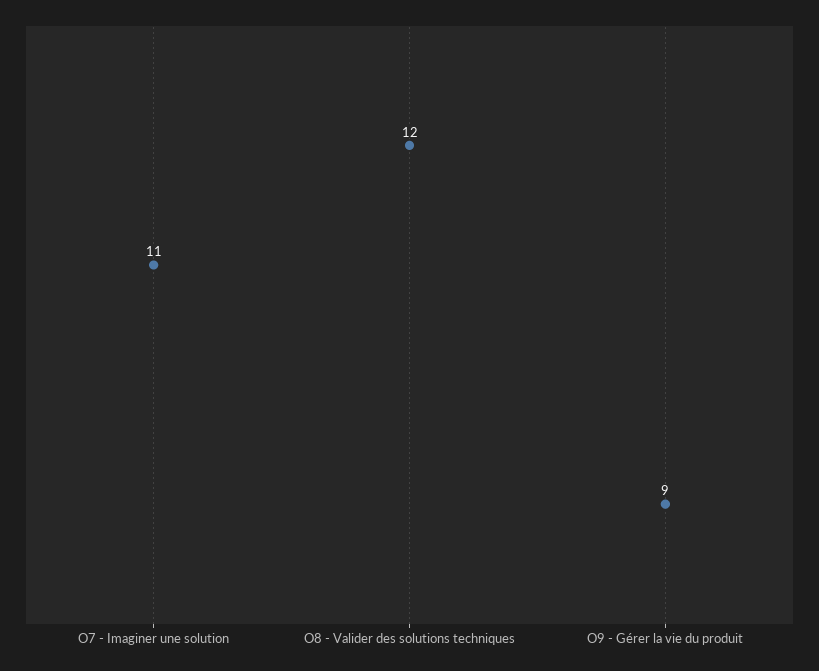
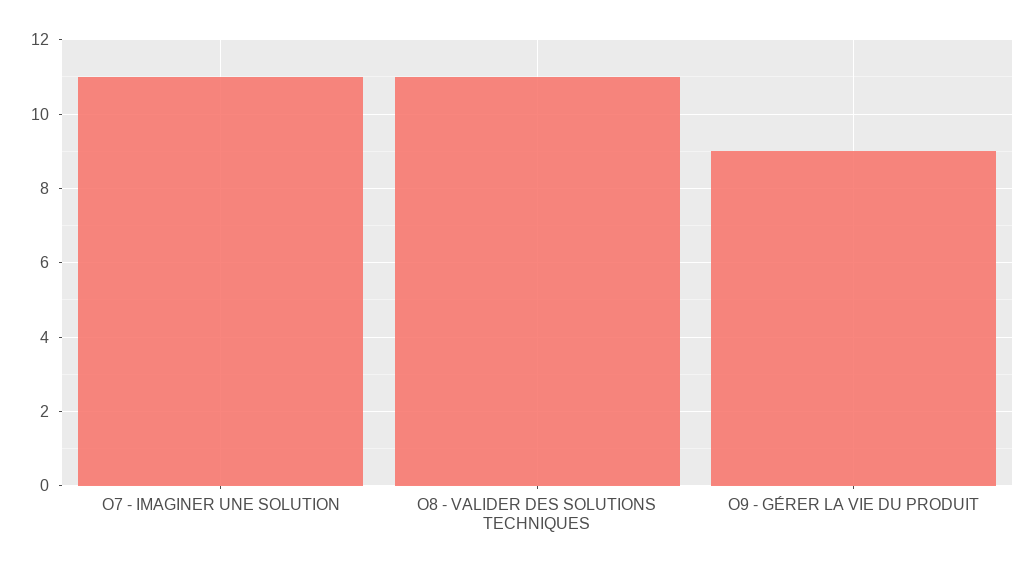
O8 - Valider des solutions techniques: 12 -> 11

